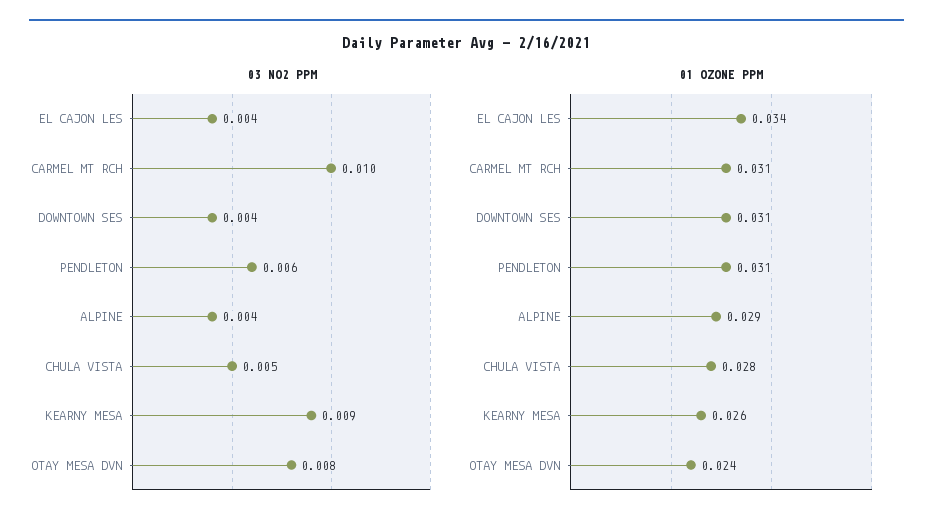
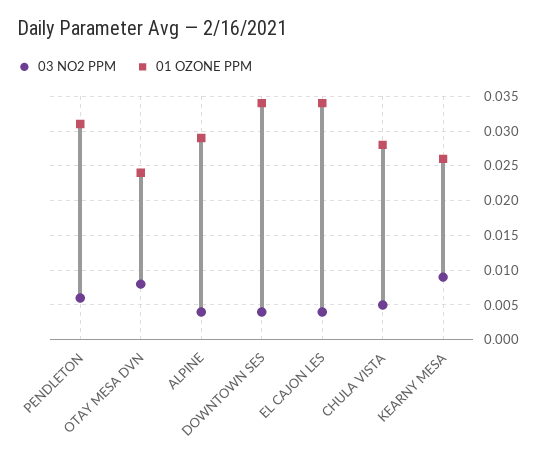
03 NO2 PPM, CARMEL MT RCH: 0.01 -> none
01 OZONE PPM, CARMEL MT RCH: 0.031 -> none
01 OZONE PPM, DOWNTOWN SES: 0.031 -> 0.034

